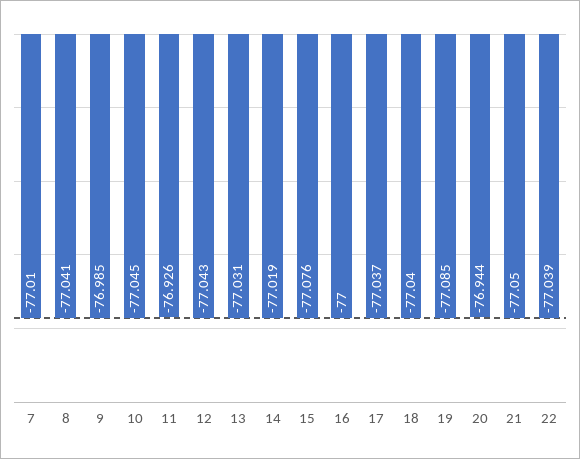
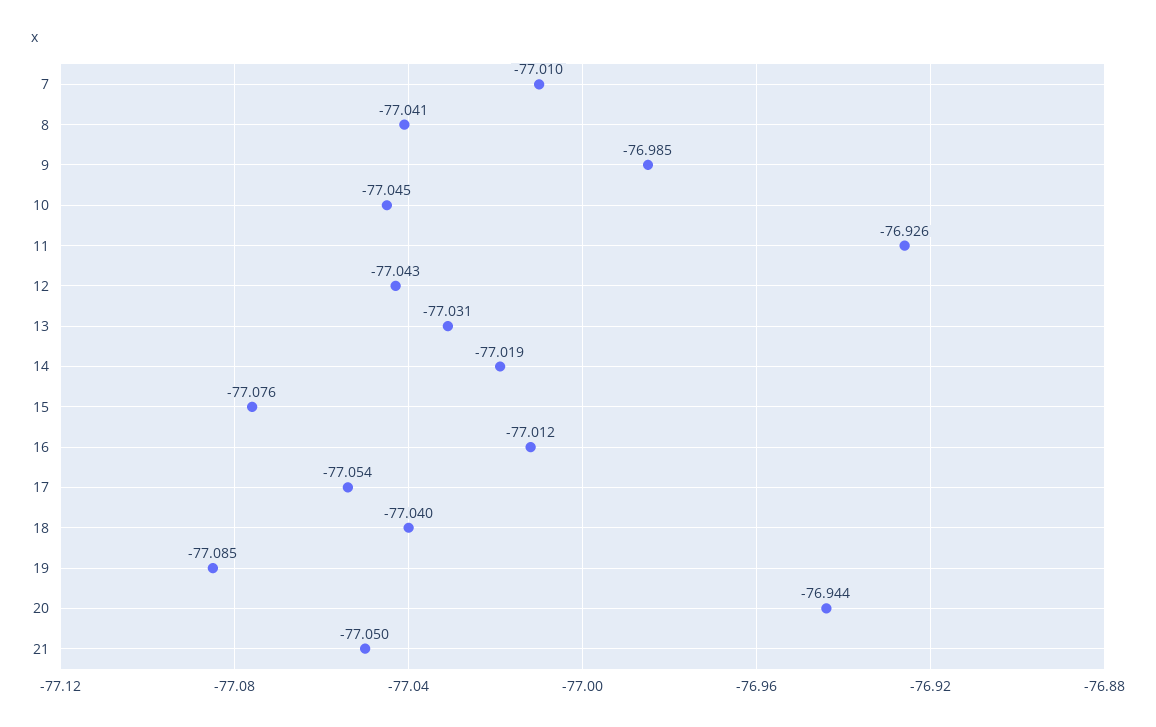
16: -77 -> -77.012
17: -77.037 -> -77.054
22: -77.039 -> none

